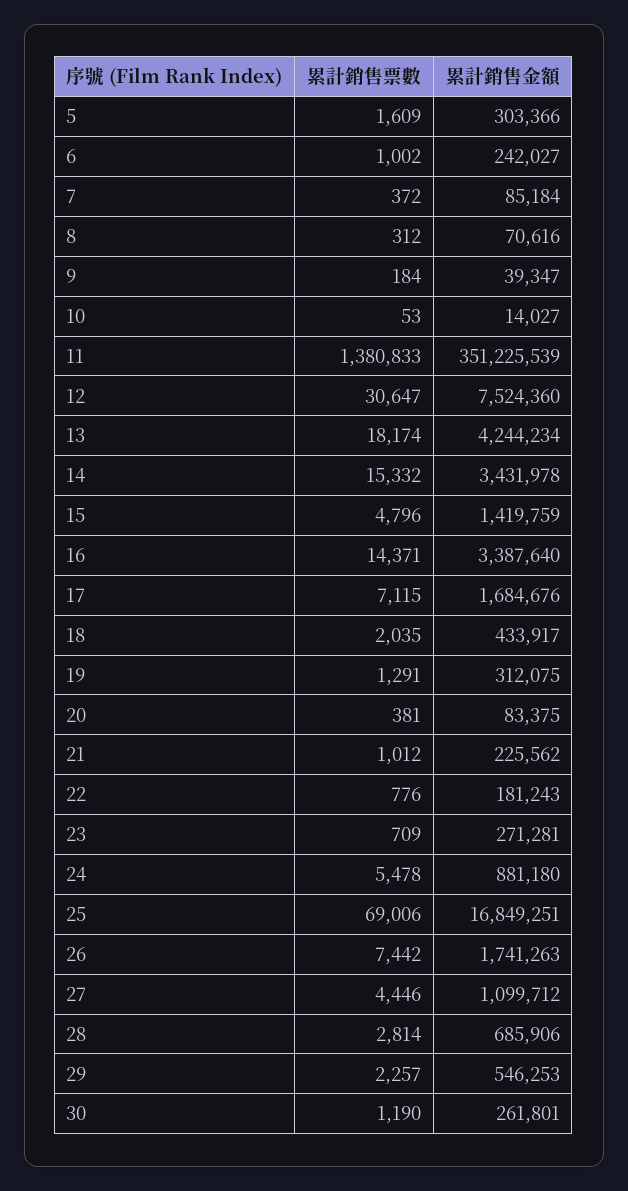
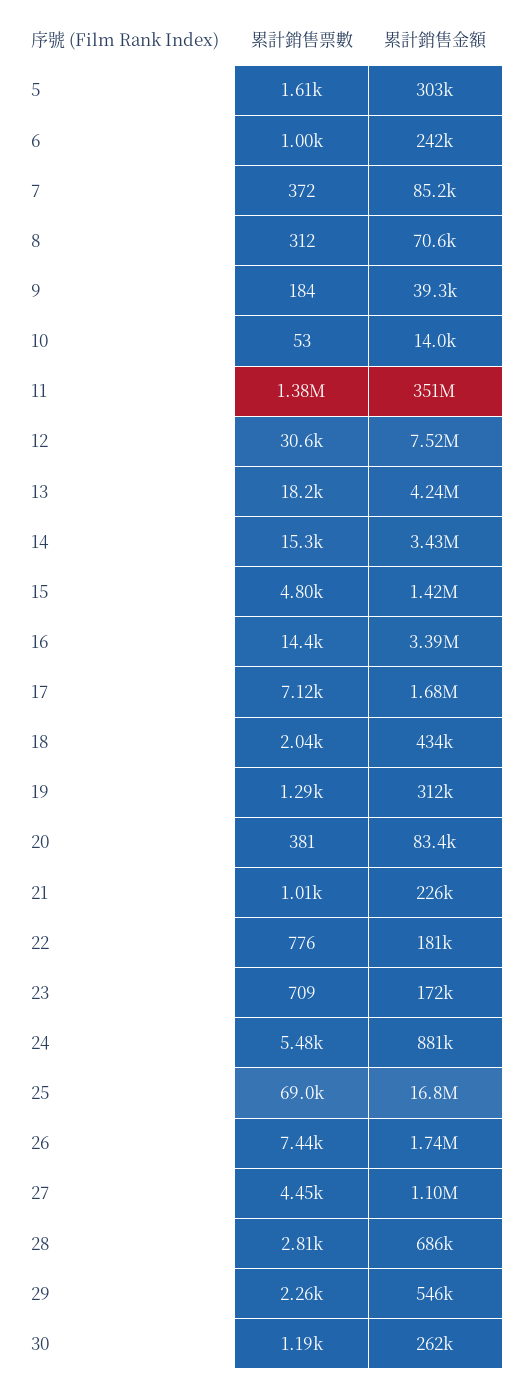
累計銷售金額, 23: 271281 -> 172000

